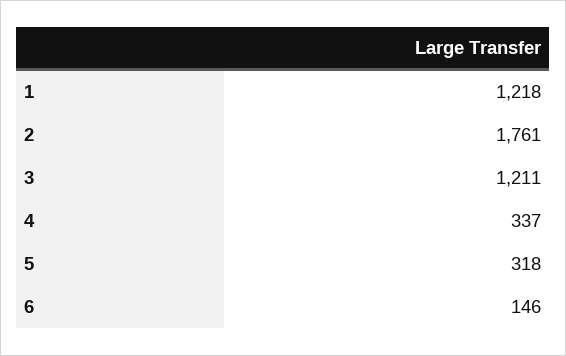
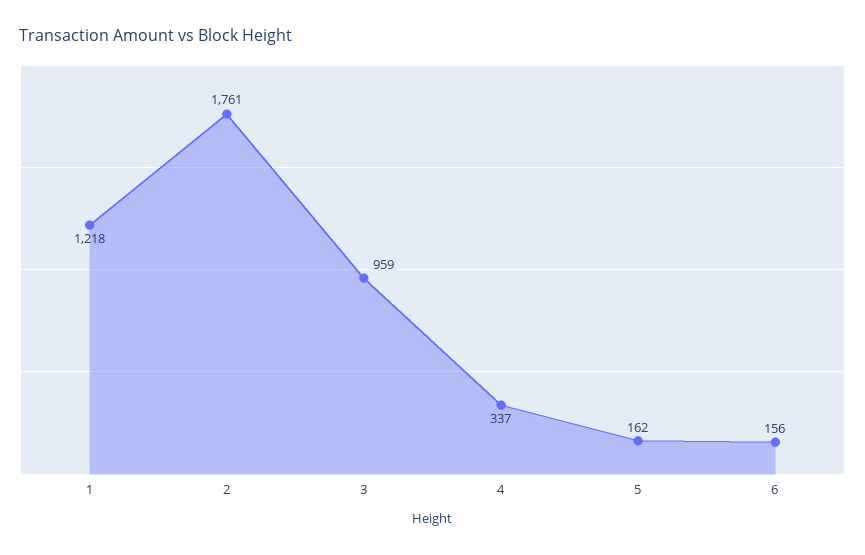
3: 1211 -> 959
5: 318 -> 162
6: 146 -> 156

